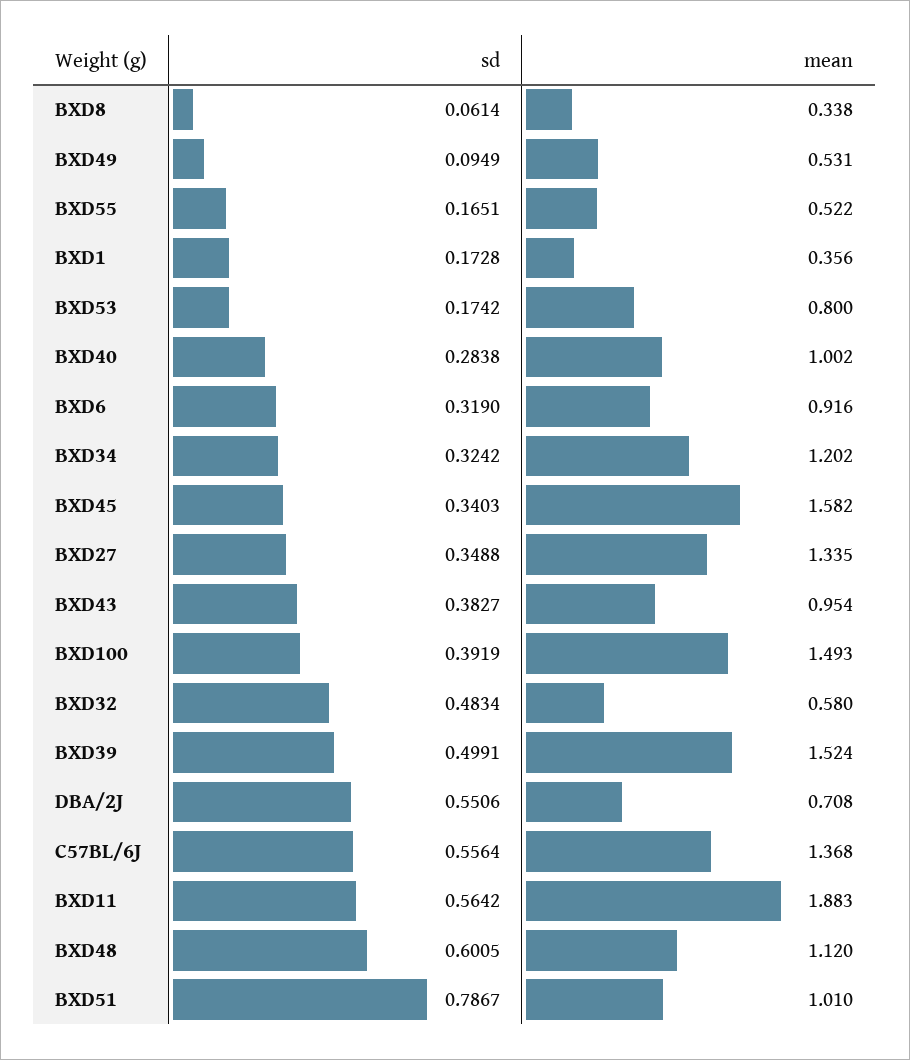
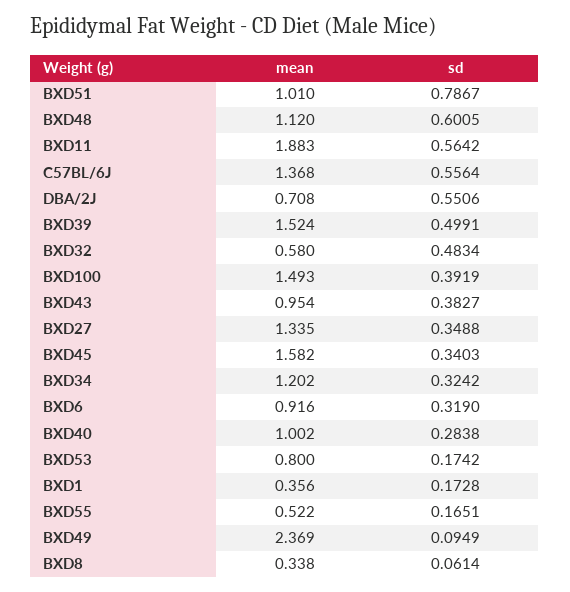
mean, BXD49: 0.531 -> 2.369

